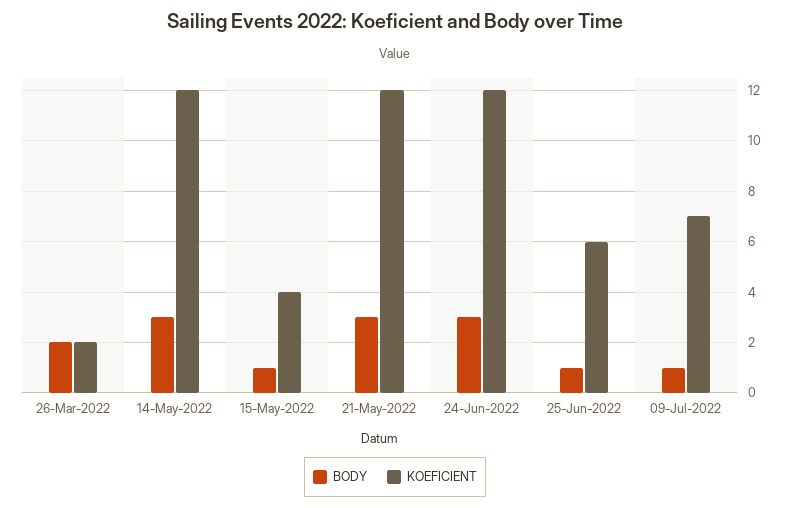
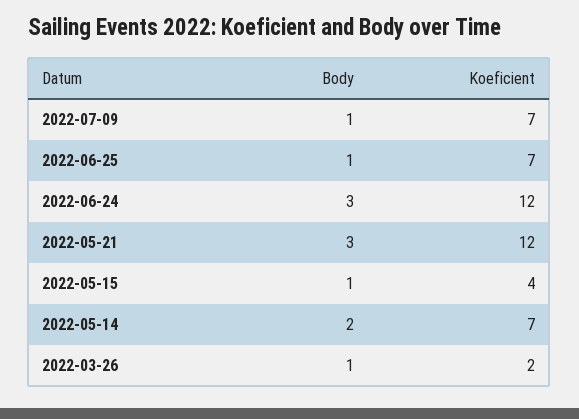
BODY, 26-Mar-2022: 2 -> 1
BODY, 14-May-2022: 3 -> 2
KOEFICIENT, 14-May-2022: 12 -> 7
KOEFICIENT, 25-Jun-2022: 6 -> 7

